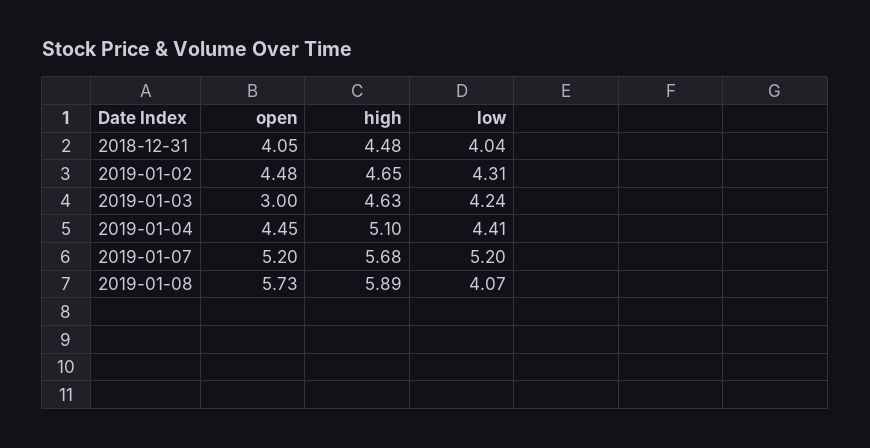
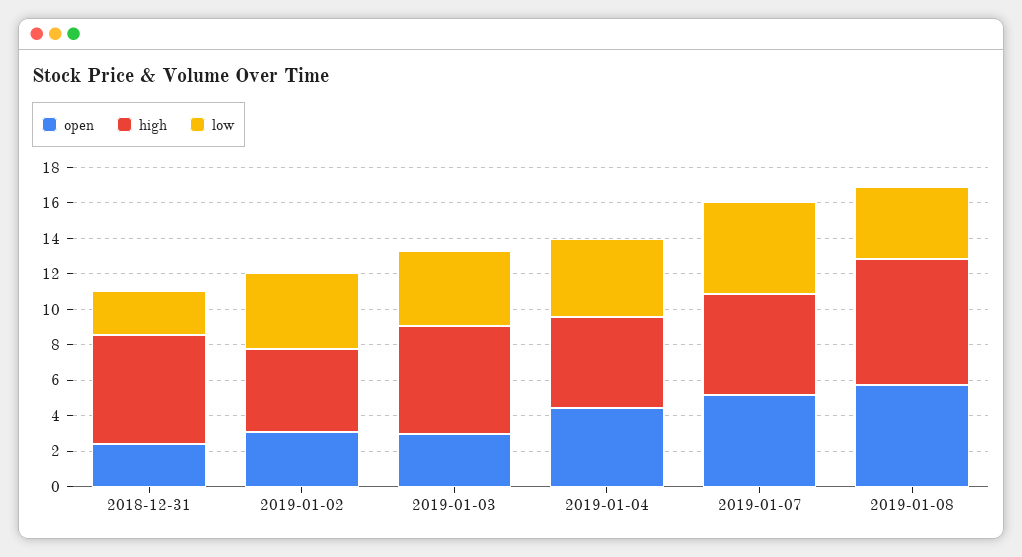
open, 2018-12-31: 4.05 -> 2.5
high, 2018-12-31: 4.48 -> 6
low, 2018-12-31: 4.04 -> 2.5
open, 2019-01-02: 4.48 -> 3
high, 2019-01-03: 4.63 -> 6
high, 2019-01-08: 5.89 -> 7

